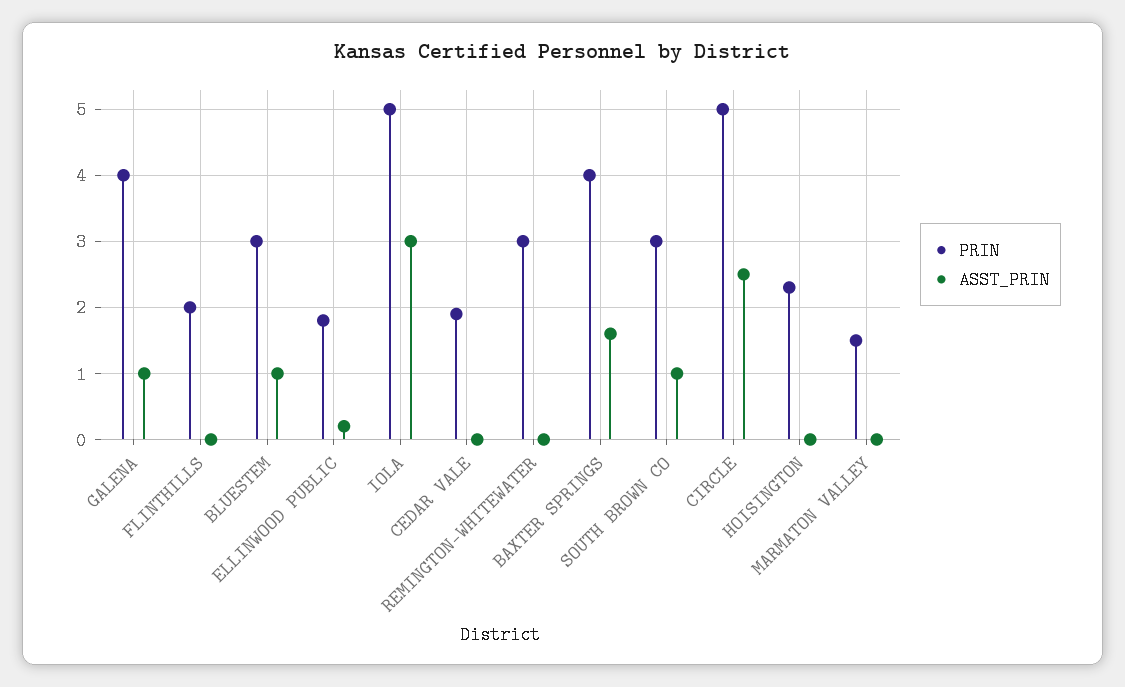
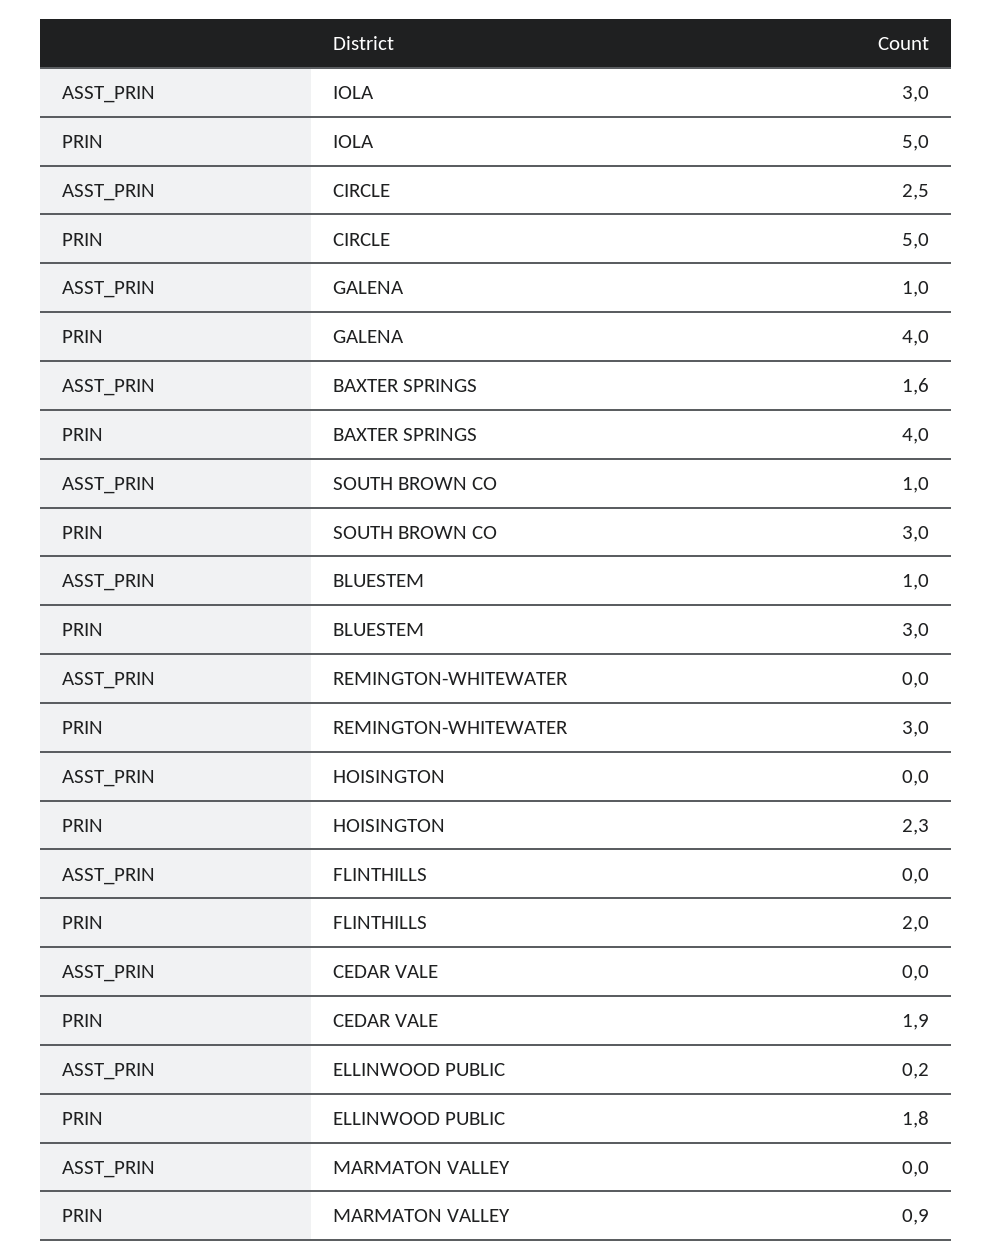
PRIN, MARMATON VALLEY: 1.5 -> 0.9

